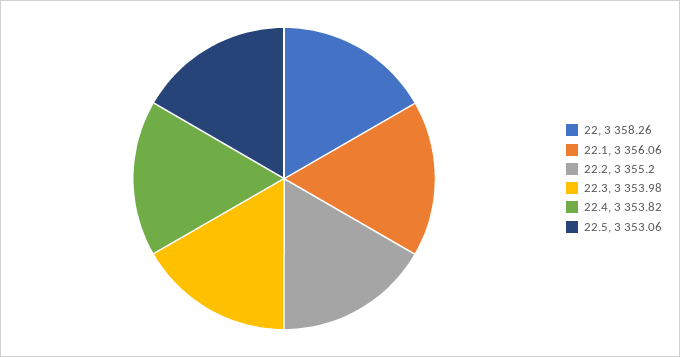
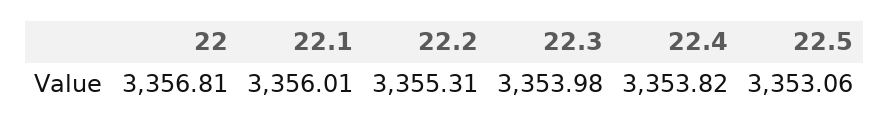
22: 3358.26 -> 3356.81
22.1: 3356.06 -> 3356.01
22.2: 3355.2 -> 3355.31

